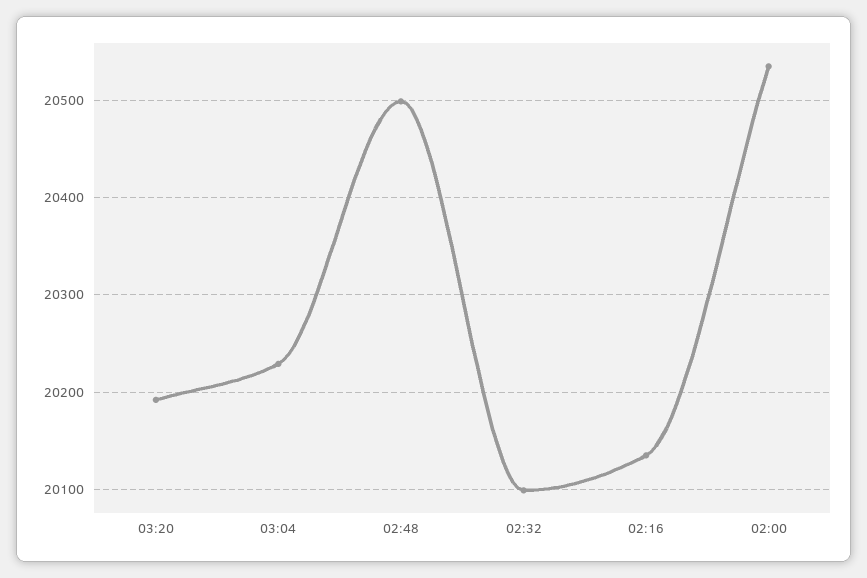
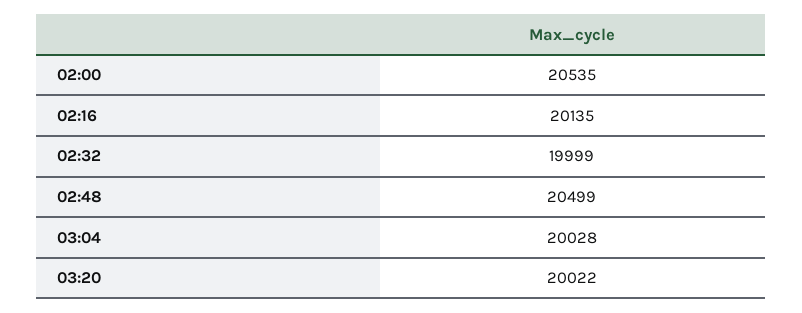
03:20: 20190 -> 20022
03:04: 20230 -> 20028
02:32: 20100 -> 19999

